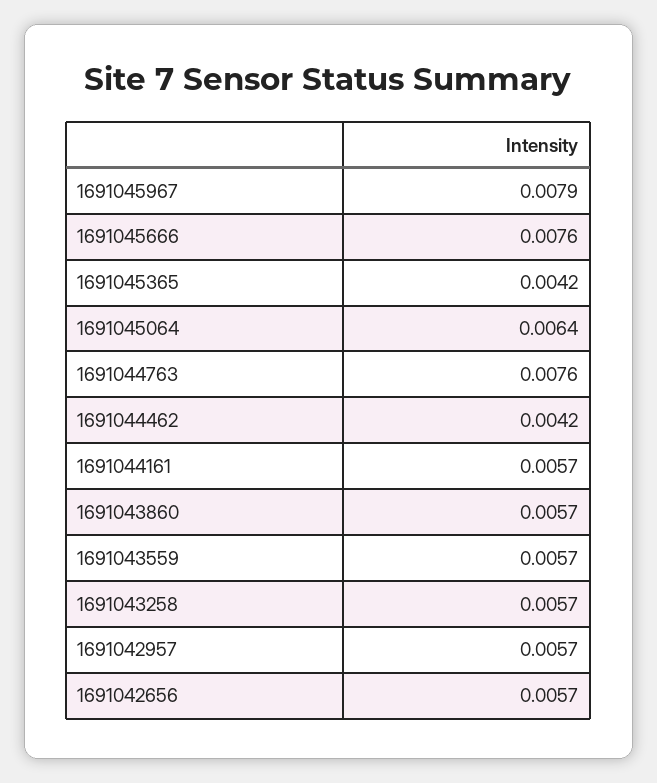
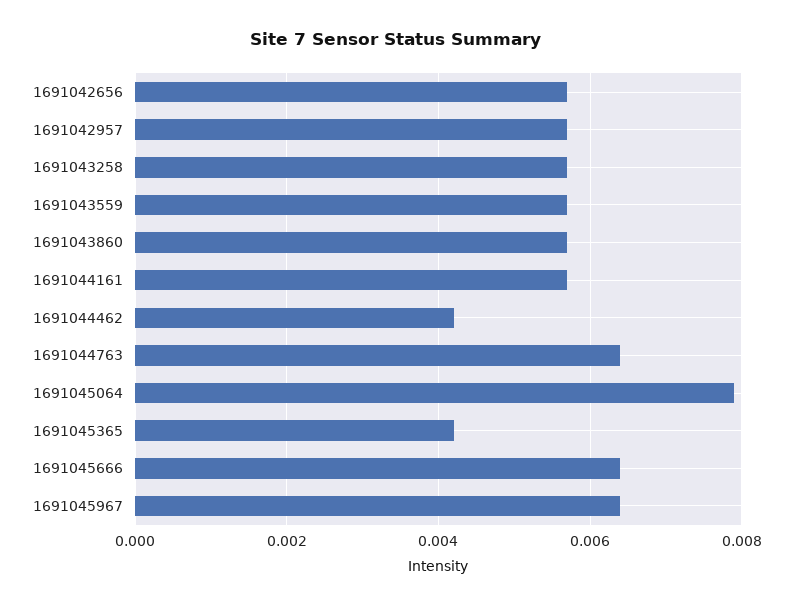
1691045967: 0.0079 -> 0.0065
1691045666: 0.0076 -> 0.0065
1691045064: 0.0064 -> 0.008
1691044763: 0.0076 -> 0.0065

